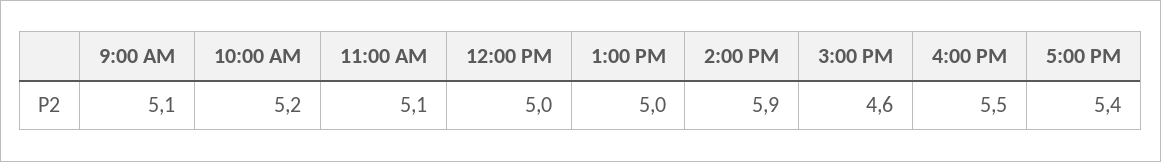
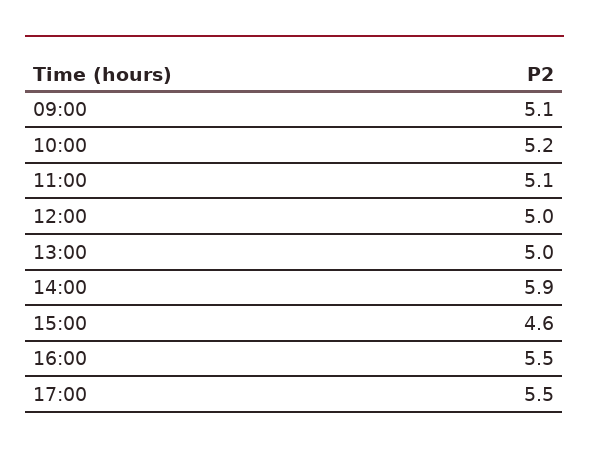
5:00 PM: 5.4 -> 5.5

